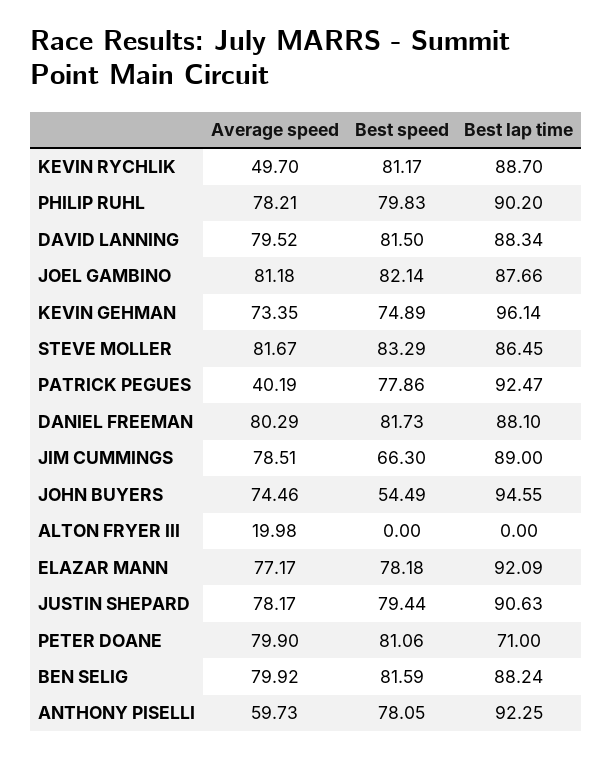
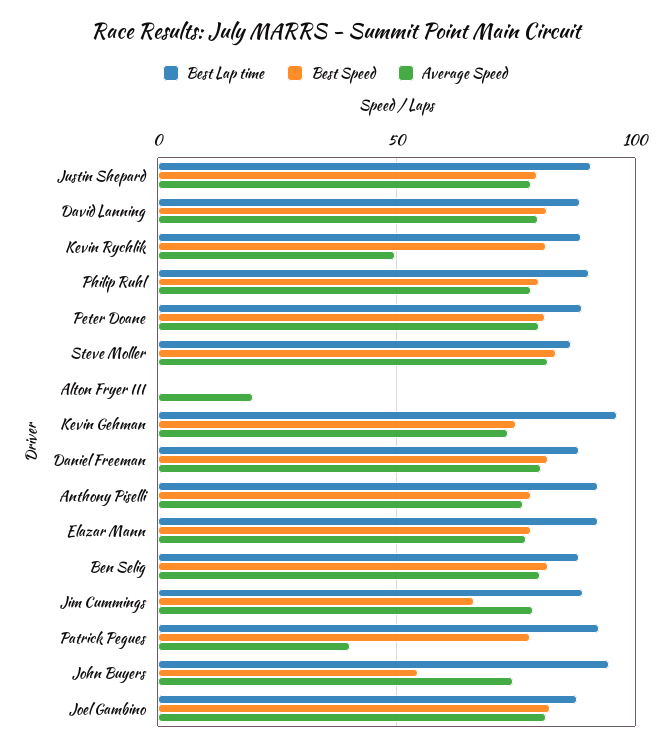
Best lap time, PETER DOANE: 71 -> 90
Average speed, ANTHONY PISELLI: 59.73 -> 75

